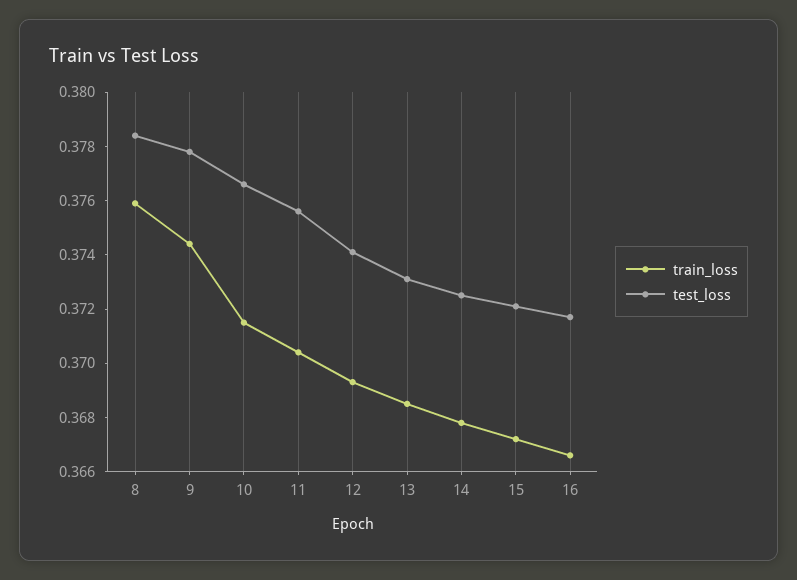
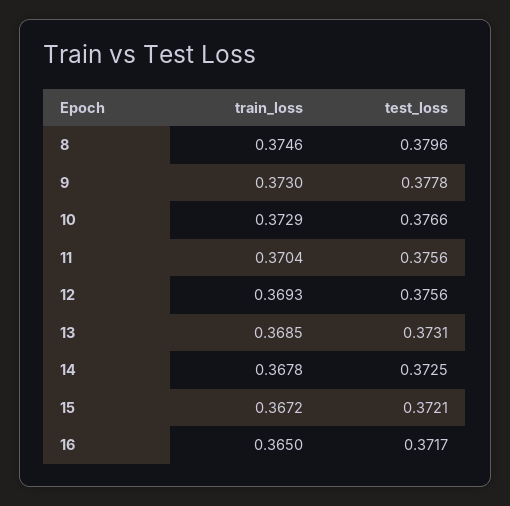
train_loss, 8: 0.376 -> 0.3746
test_loss, 8: 0.3785 -> 0.3796
train_loss, 9: 0.3745 -> 0.373
train_loss, 10: 0.3715 -> 0.3729
test_loss, 12: 0.374 -> 0.3756
train_loss, 16: 0.3665 -> 0.365

